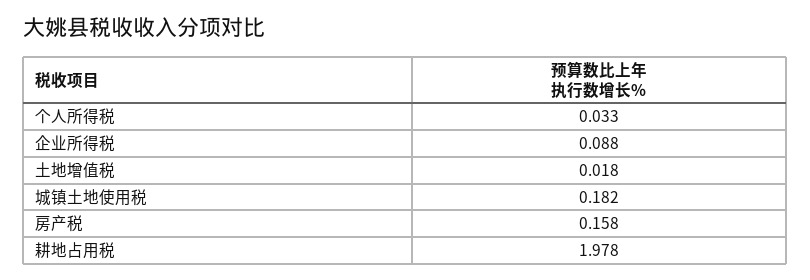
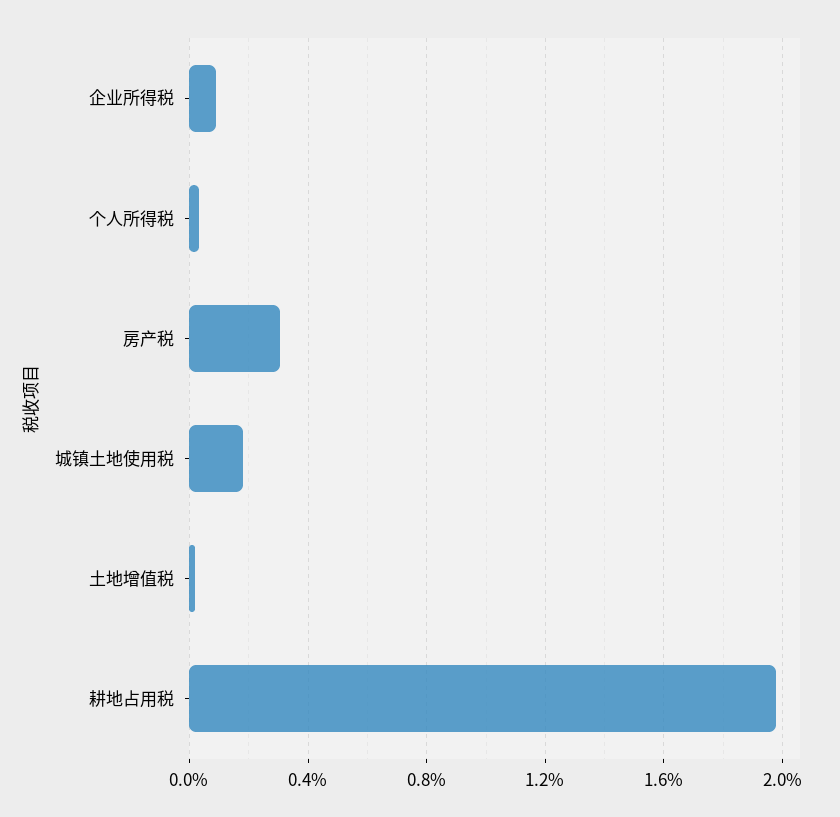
房产税: 0.158 -> 0.3

